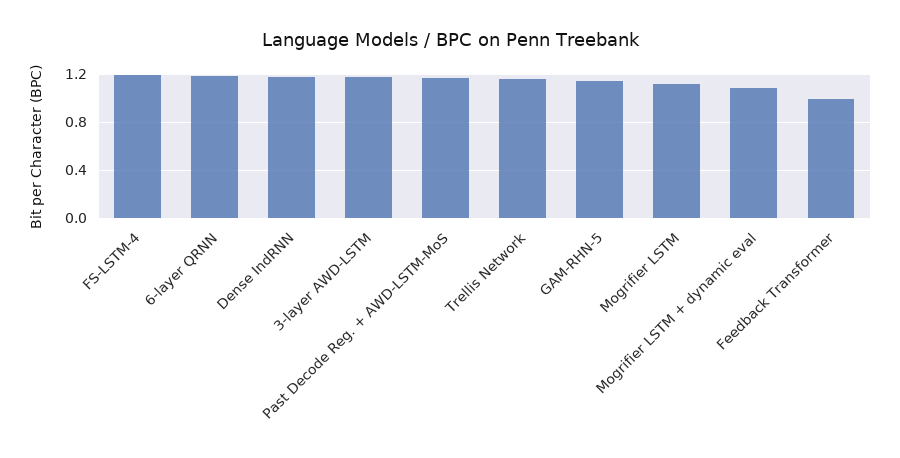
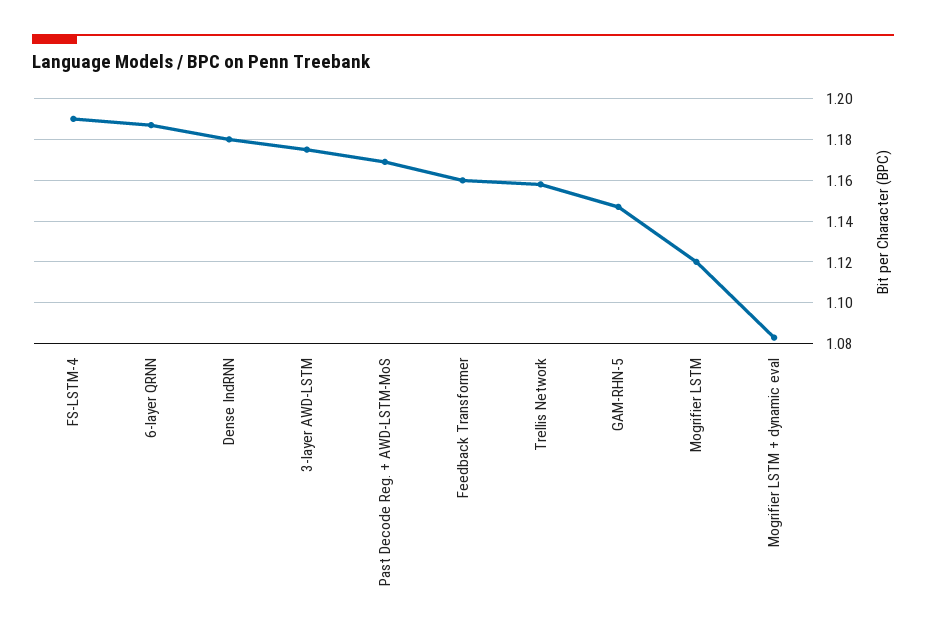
Feedback Transformer: 1 -> 1.16

